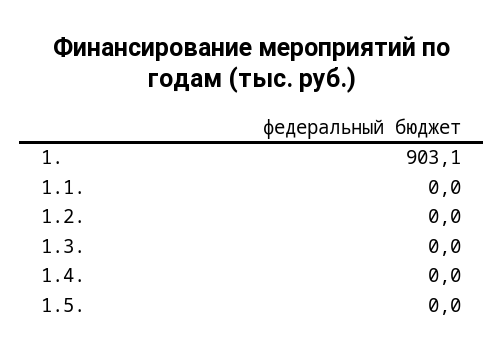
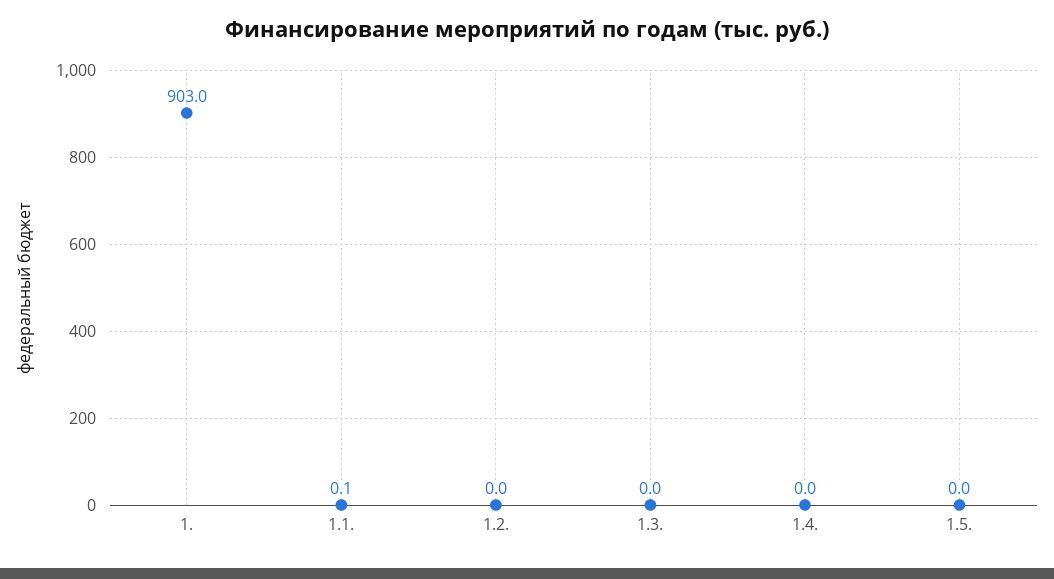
1.: 903.1 -> 903
1.1.: 0 -> 0.1

